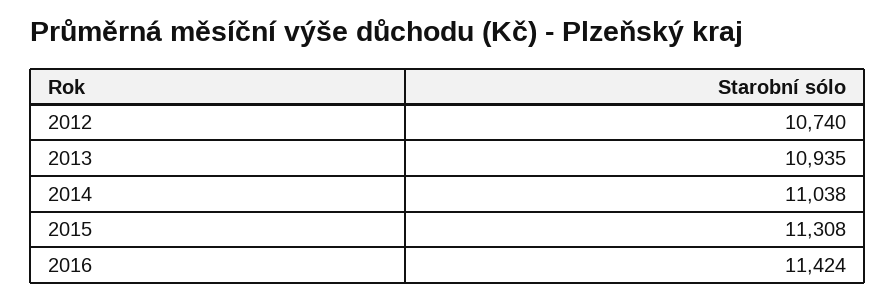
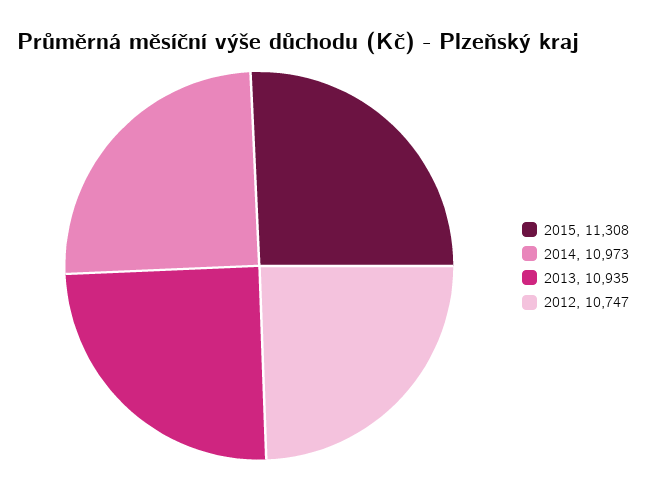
2012: 10740 -> 10747
2014: 11038 -> 10973
2016: 11424 -> none

